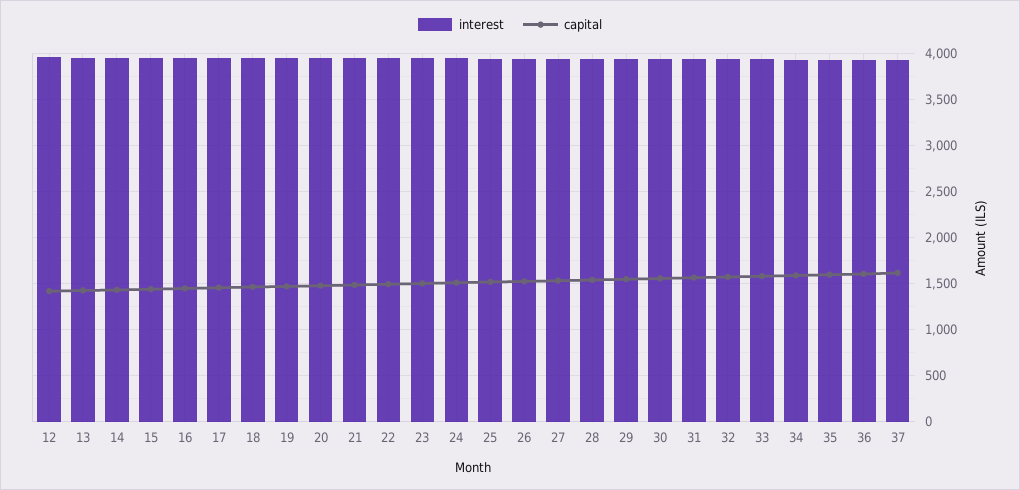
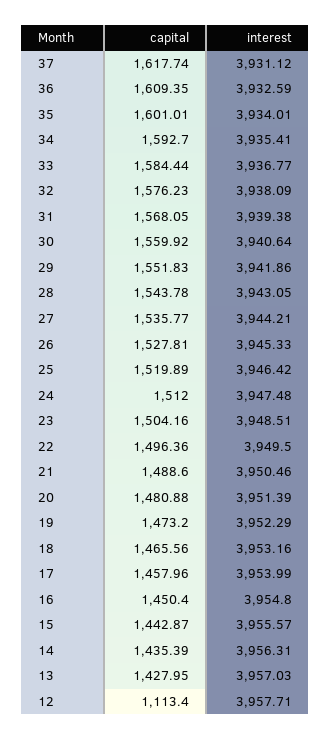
capital, 12: 1400 -> 1113.4

